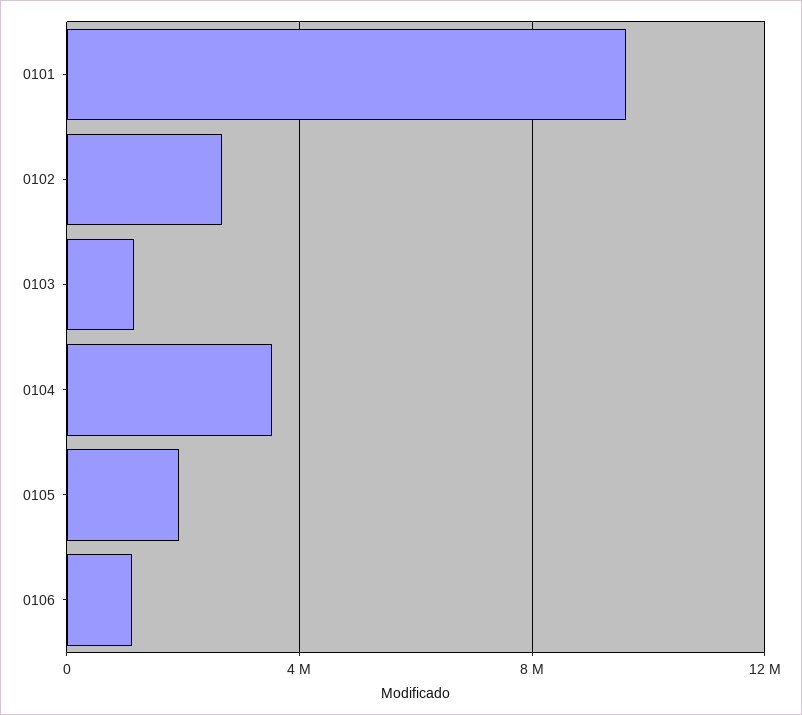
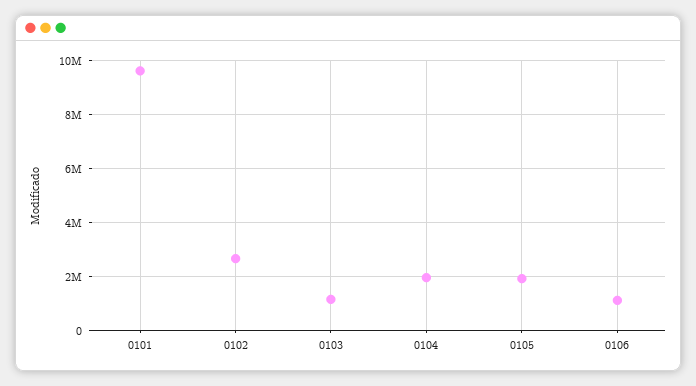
0104: 3500000 -> 2000000

